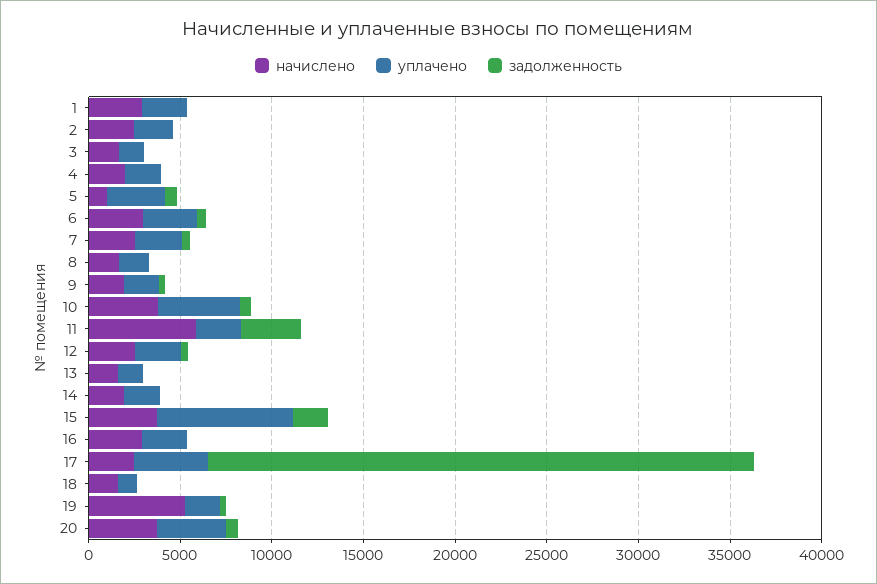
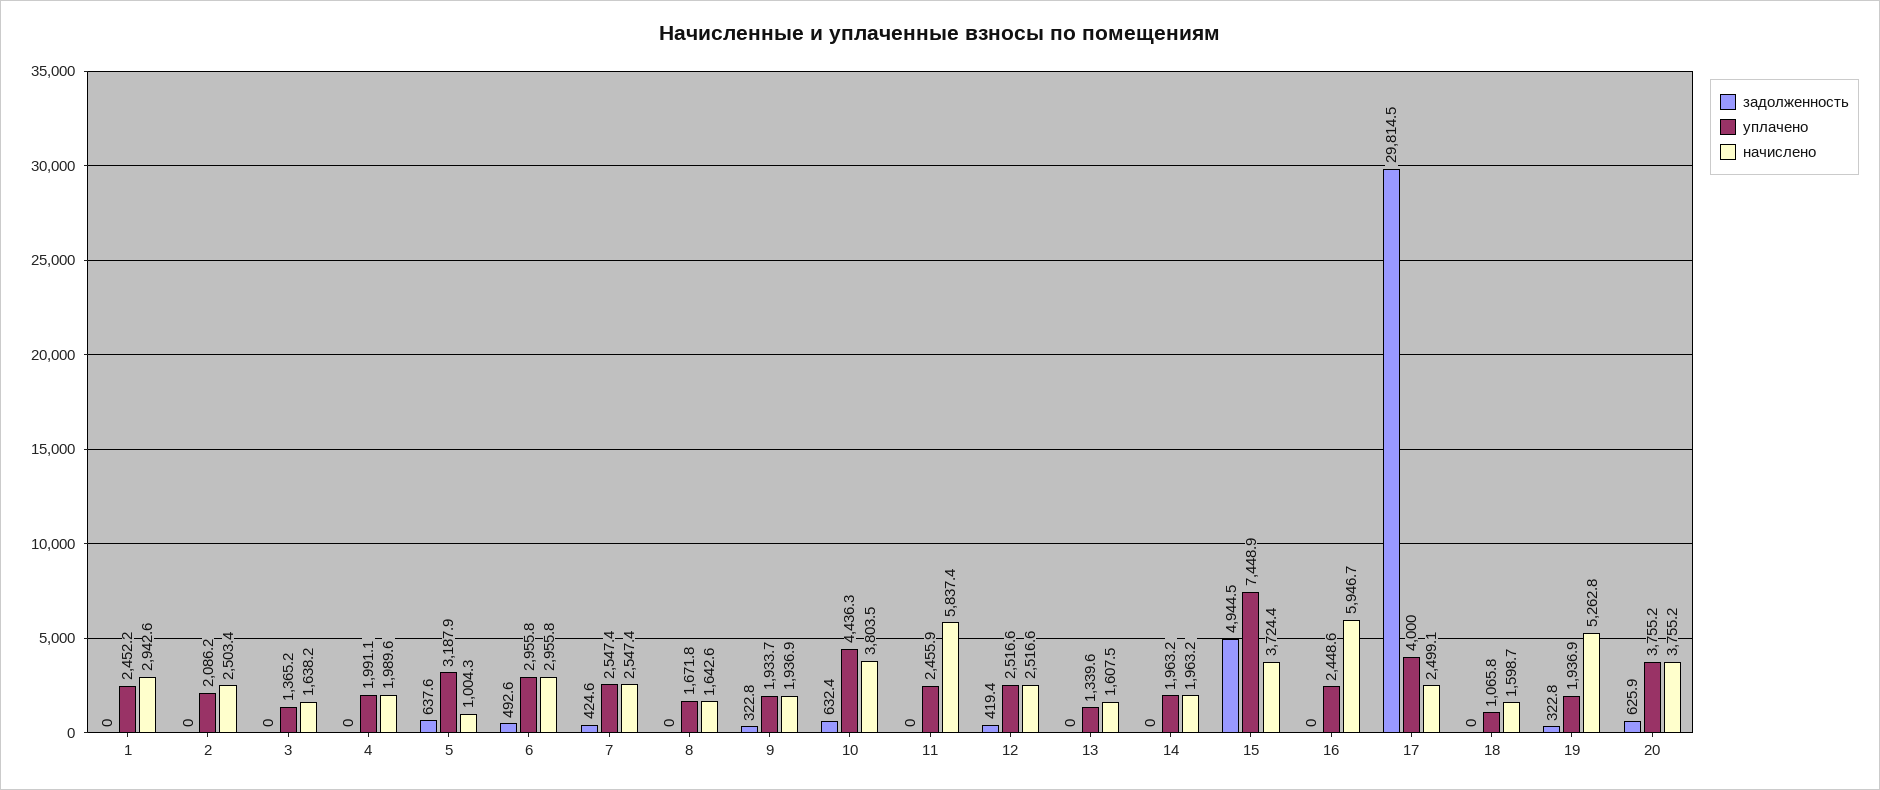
задолженность, 11: 3000 -> 0
задолженность, 15: 2000 -> 4944.5
начислено, 16: 3000 -> 5946.7

